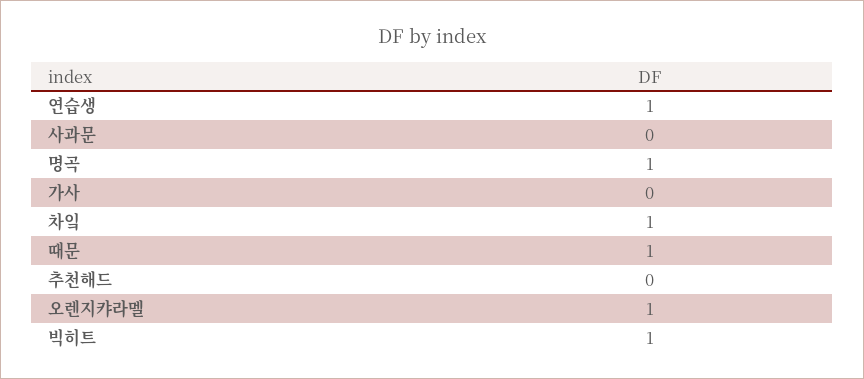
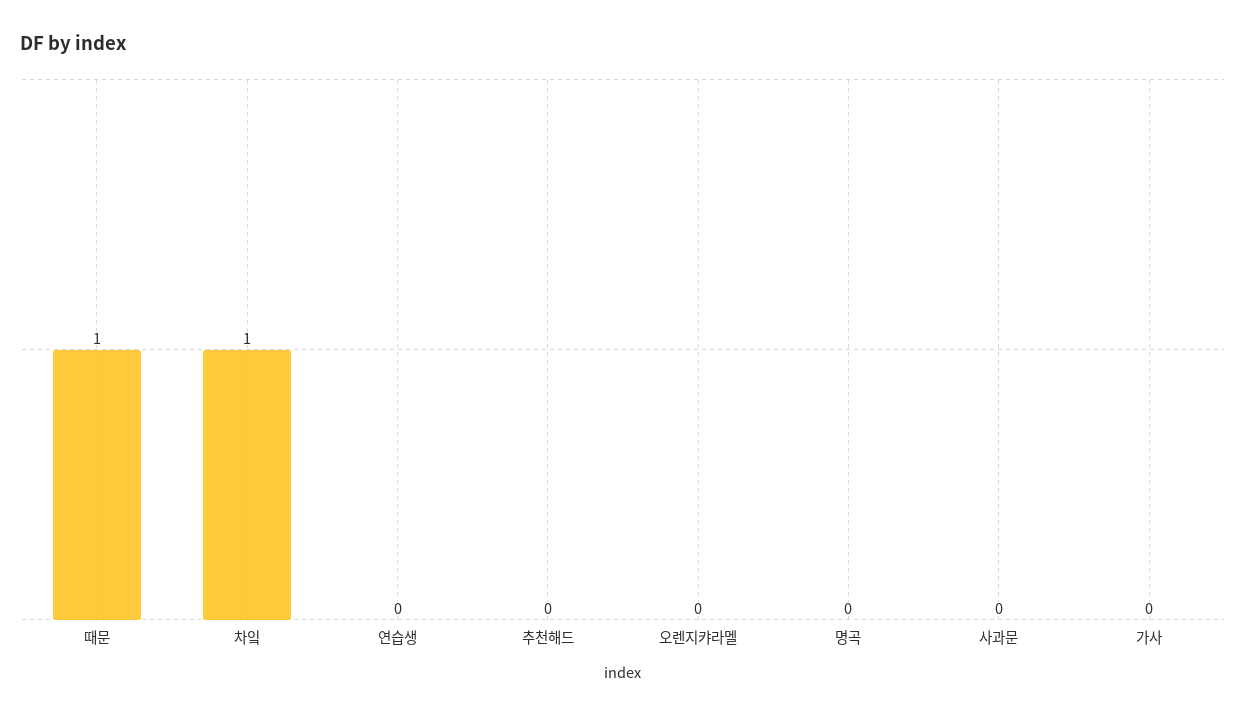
연습생: 1 -> 0
명곡: 1 -> 0
오렌지캬라멜: 1 -> 0
빅히트: 1 -> none

